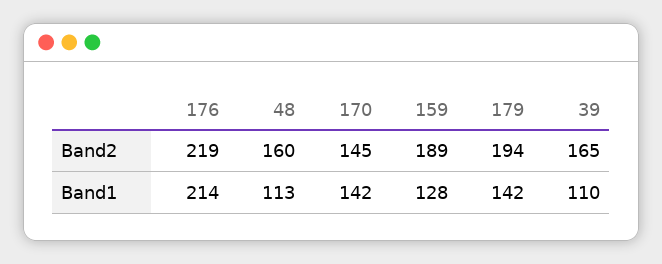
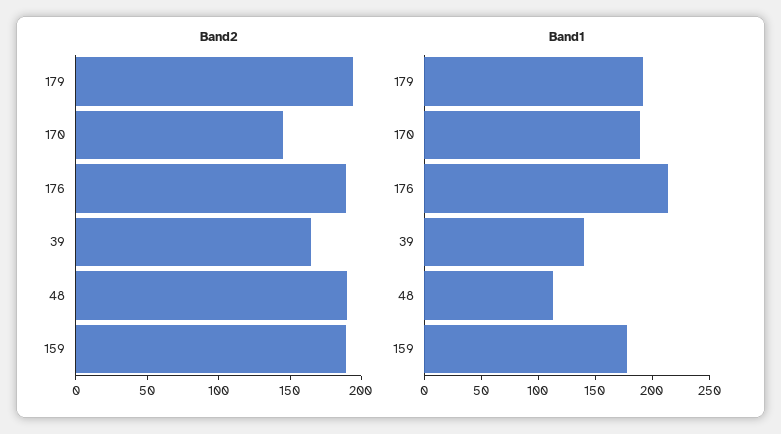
Band2, 176: 219 -> 190
Band2, 48: 160 -> 190
Band1, 170: 142 -> 190
Band1, 159: 128 -> 180
Band1, 179: 142 -> 190
Band1, 39: 110 -> 140

